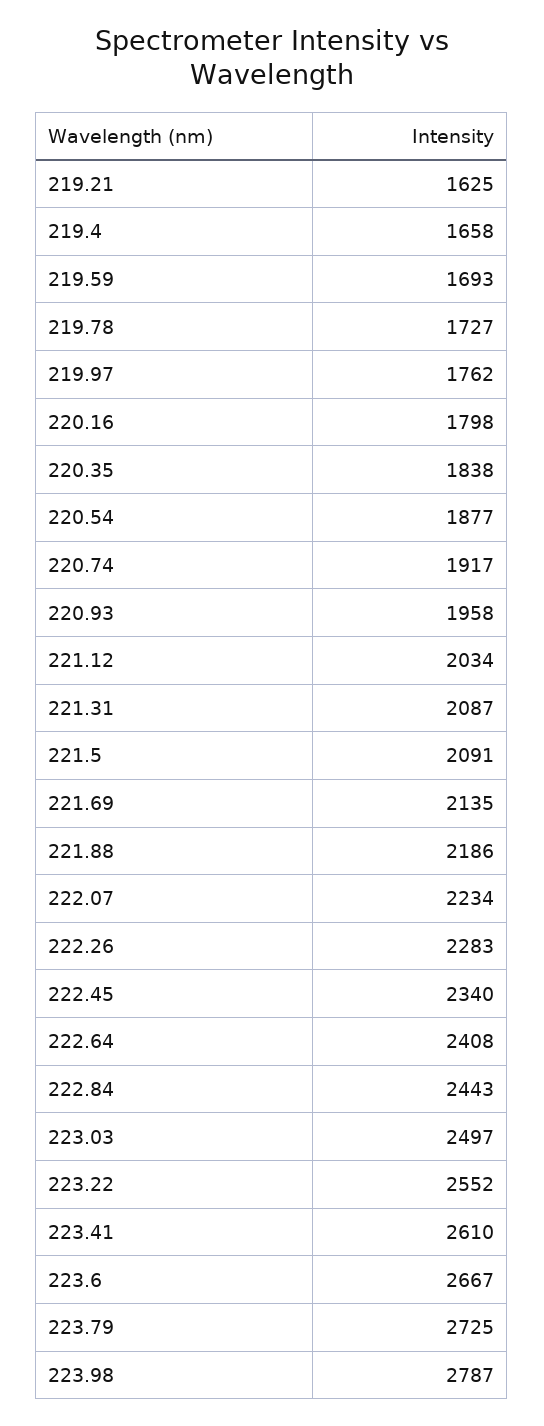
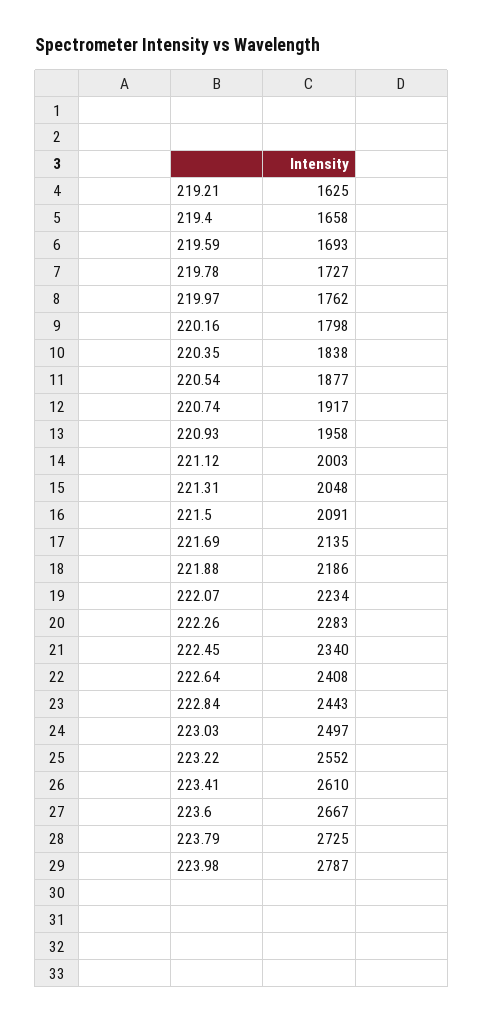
221.12: 2034 -> 2003
221.31: 2087 -> 2048

